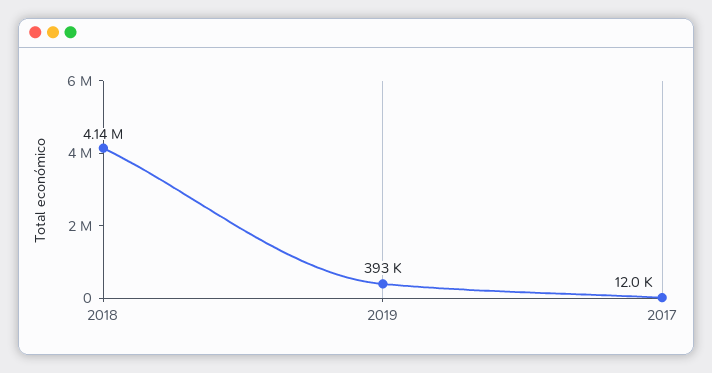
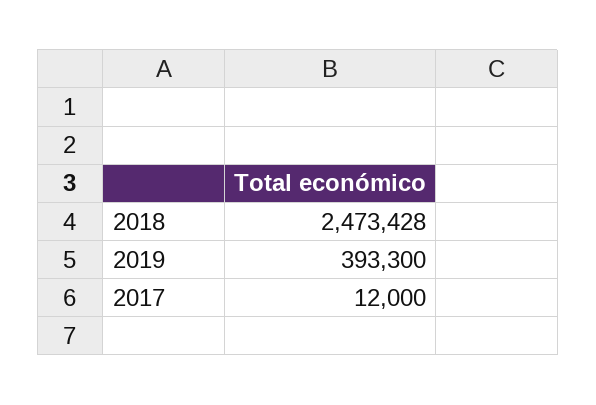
2018: 4140000 -> 2473428

